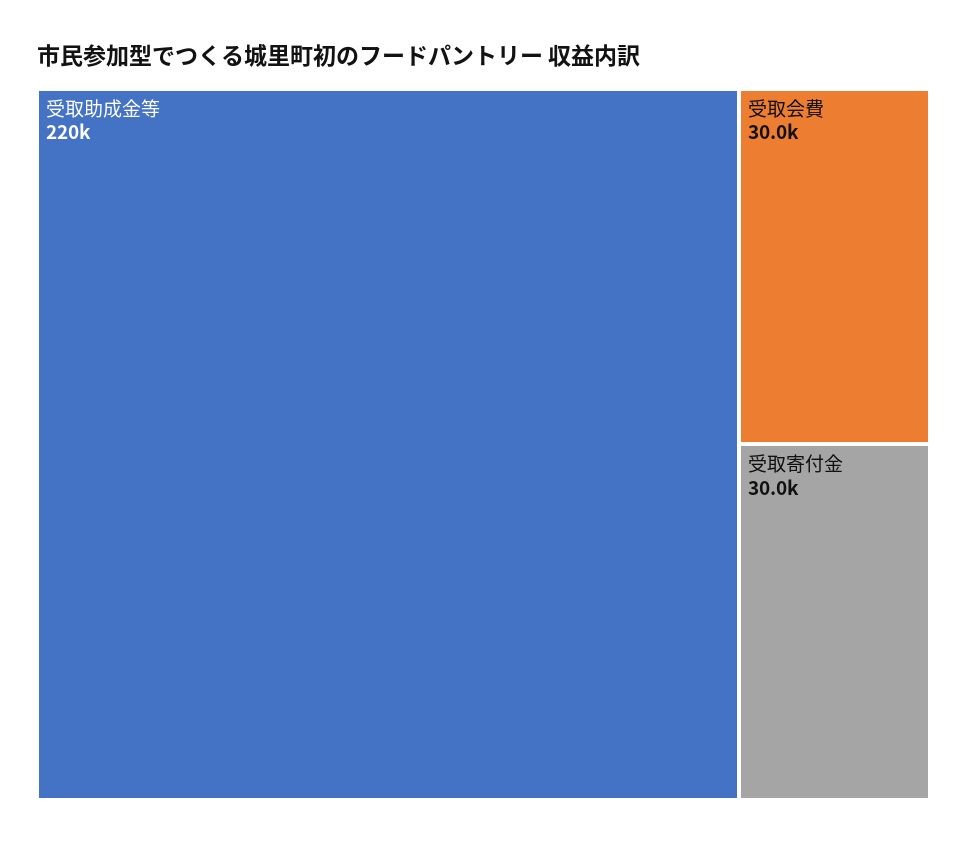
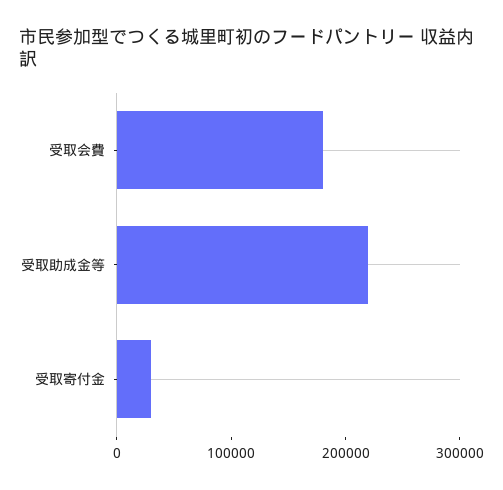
受取会費: 30000 -> 180000

